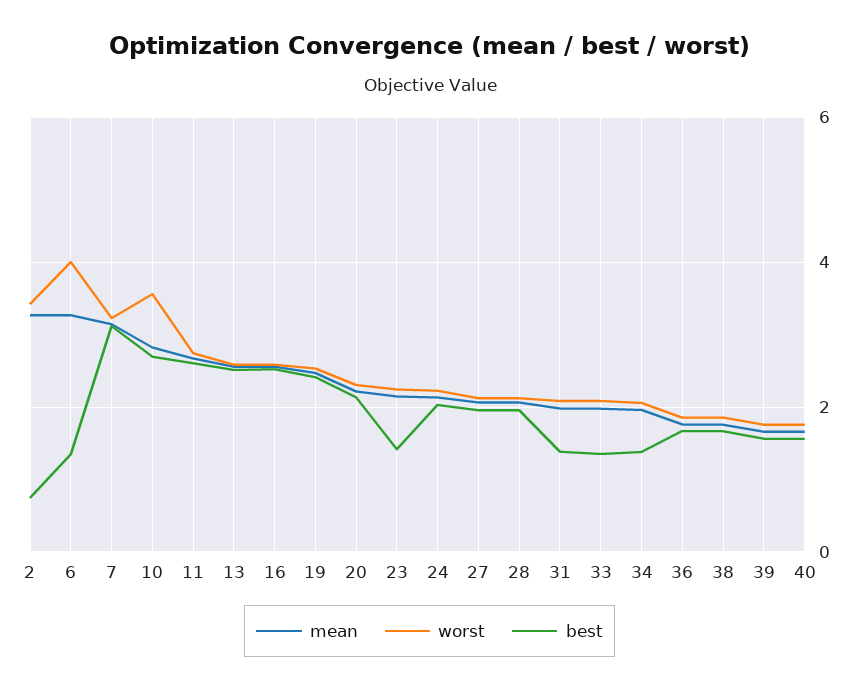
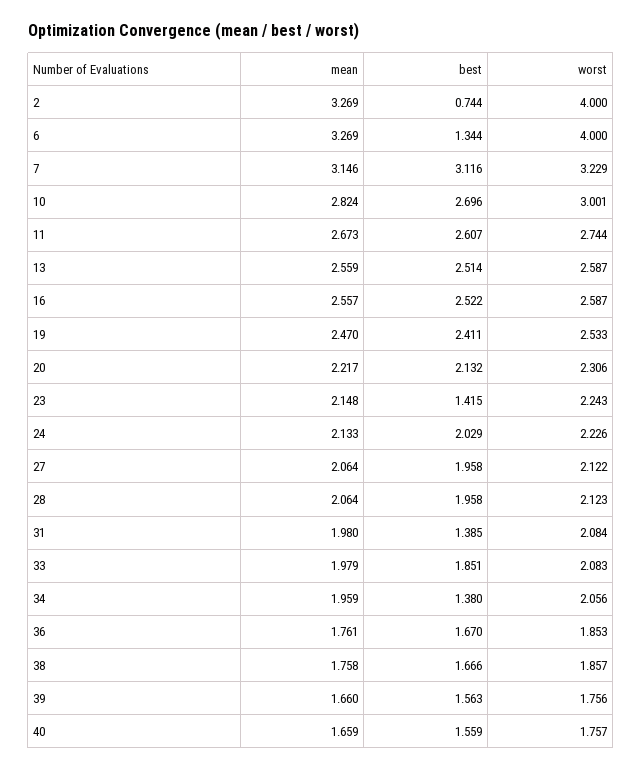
worst, 2: 3.4 -> 4
worst, 10: 3.6 -> 3.001
best, 33: 1.4 -> 1.851

